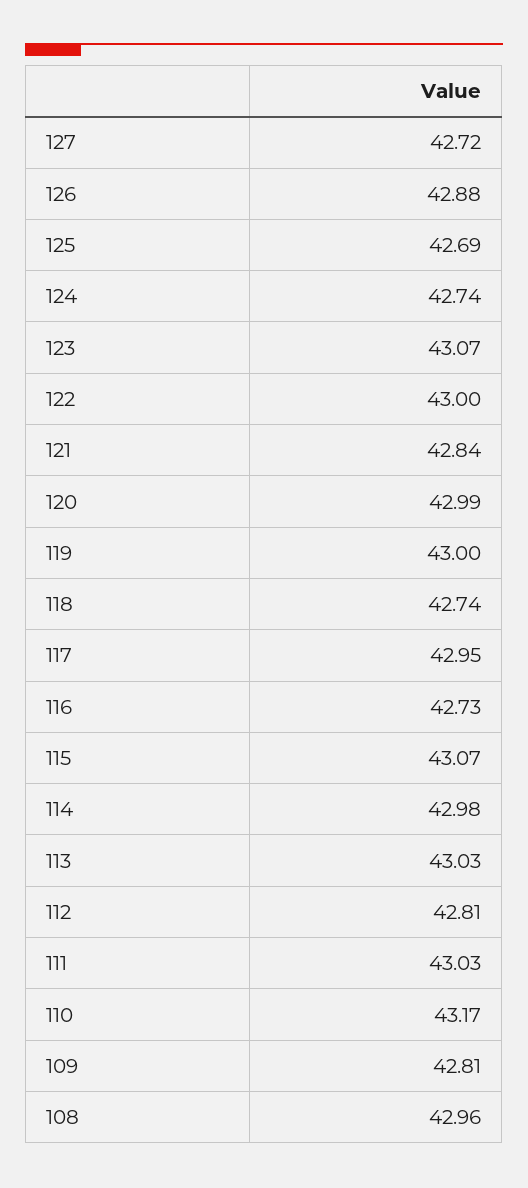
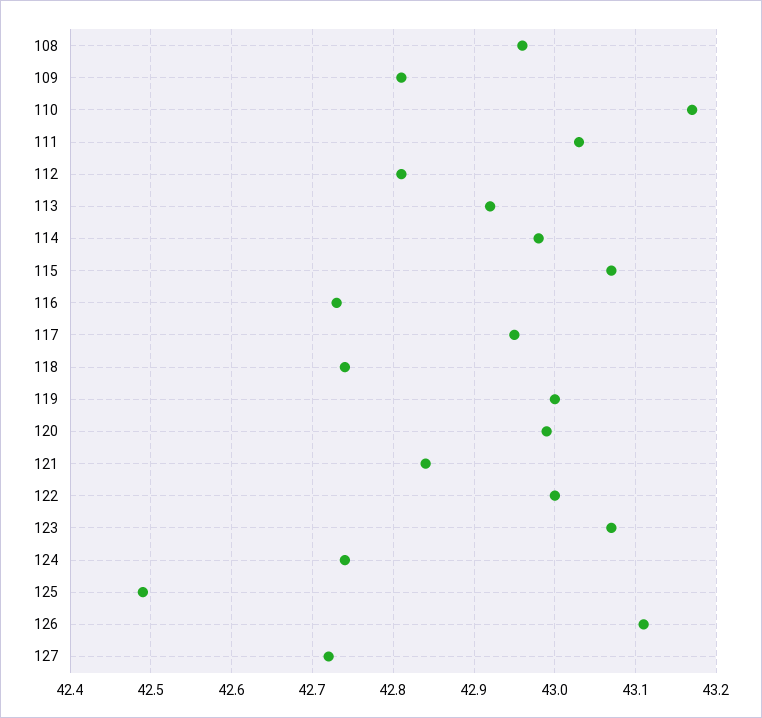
126: 42.88 -> 43.11
125: 42.69 -> 42.49
113: 43.03 -> 42.92

